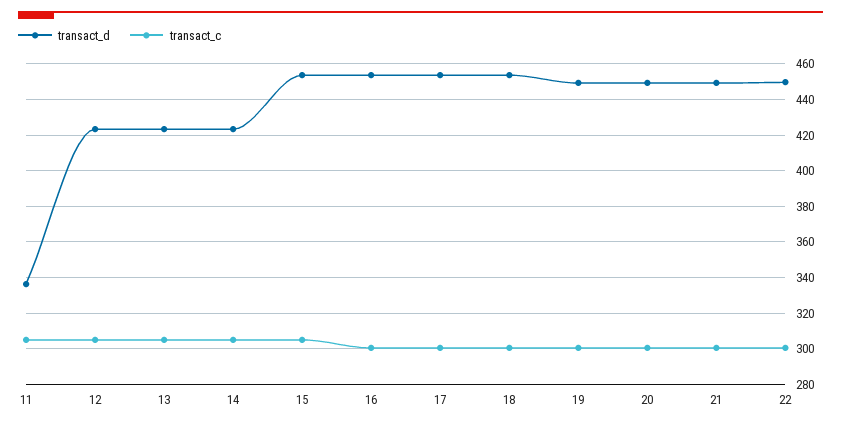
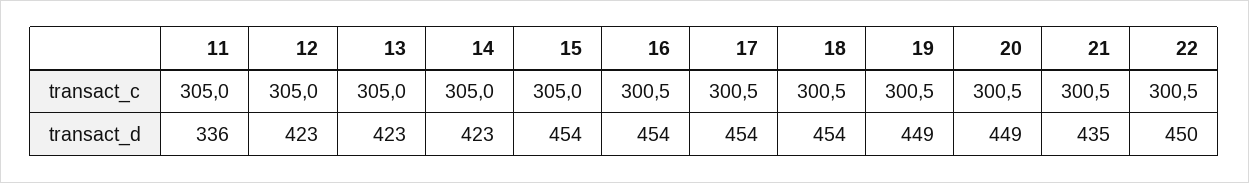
transact_d, 21: 450 -> 435

